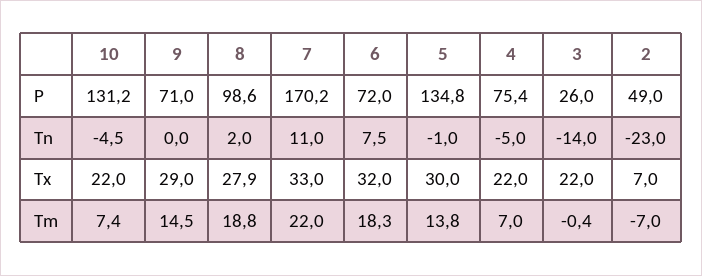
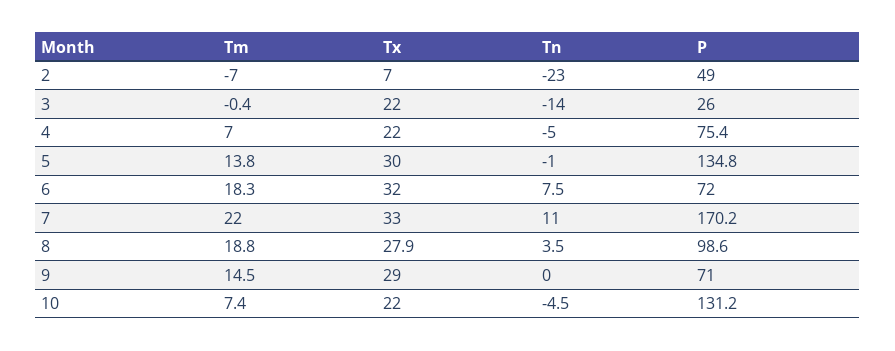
8, Tn: 2 -> 3.5

